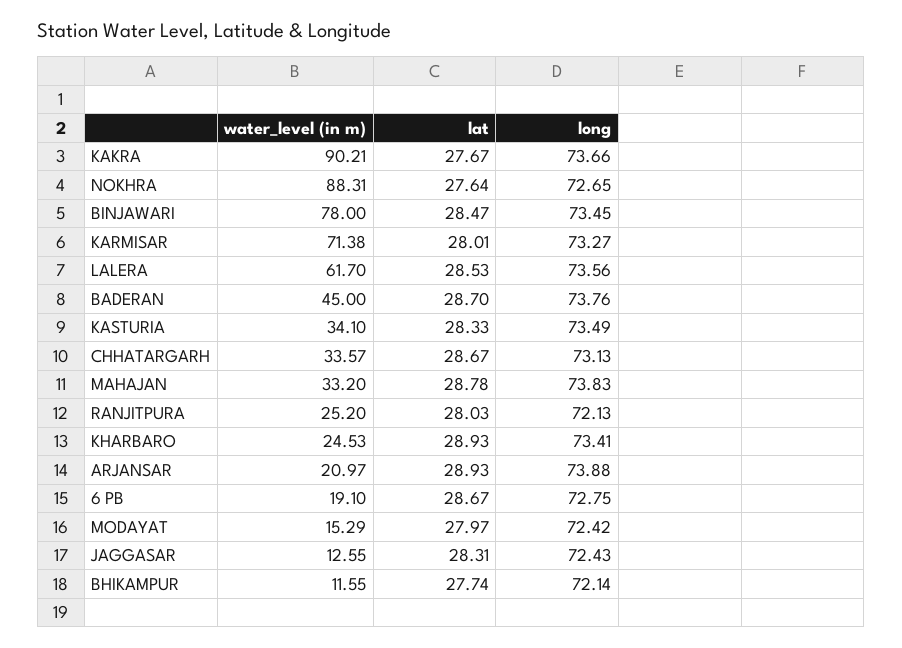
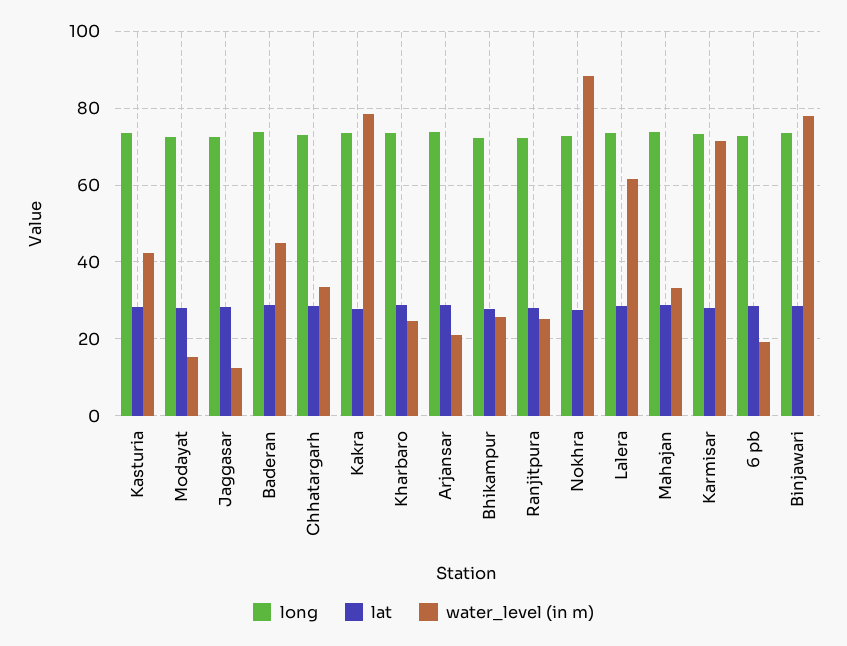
water_level (in m), KAKRA: 90.21 -> 78
water_level (in m), KASTURIA: 34.1 -> 42
water_level (in m), BHIKAMPUR: 11.55 -> 26

